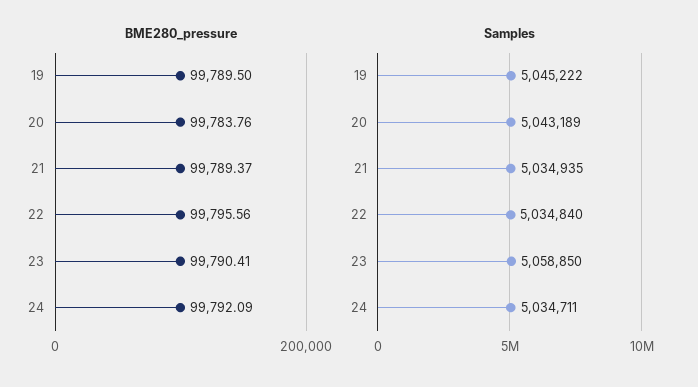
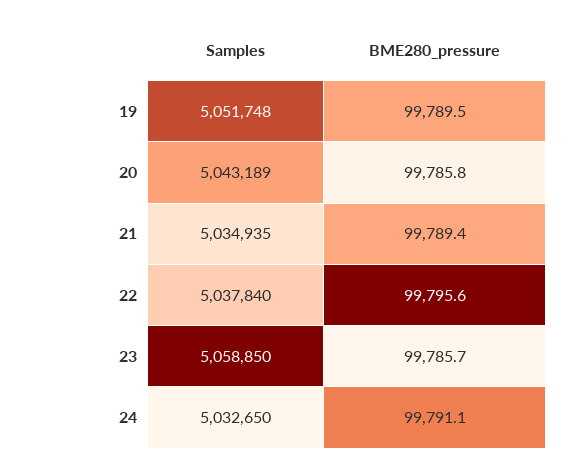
BME280_pressure, 20: 99783.76 -> 99785.8
BME280_pressure, 23: 99790.41 -> 99785.7
BME280_pressure, 24: 99792.09 -> 99791.1
Samples, 19: 5045222 -> 5051748
Samples, 22: 5034840 -> 5037840
Samples, 24: 5034711 -> 5032650

